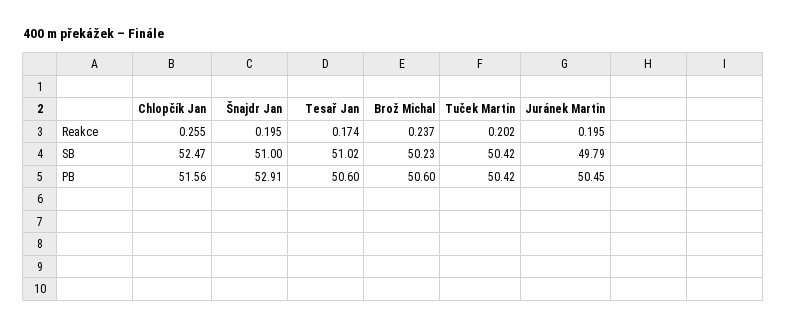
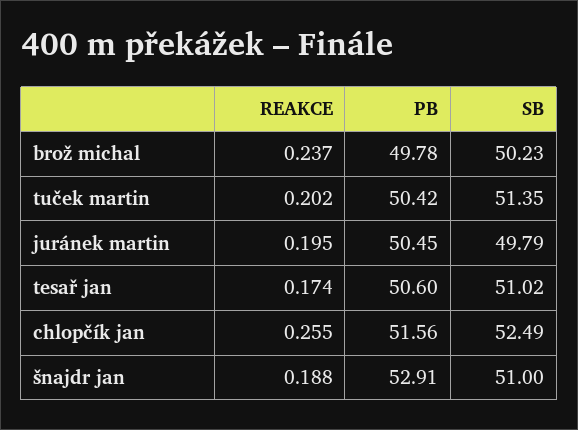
Šnajdr Jan, Reakce: 0.195 -> 0.188
Chlopčík Jan, SB: 52.47 -> 52.49
Tuček Martin, SB: 50.42 -> 51.35
Brož Michal, PB: 50.6 -> 49.78

